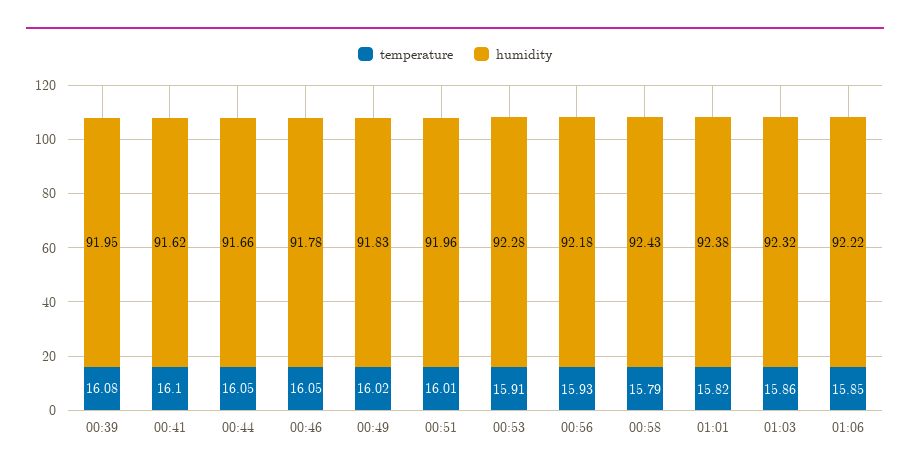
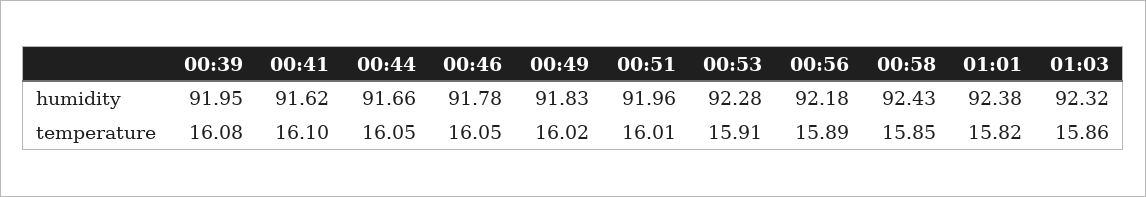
temperature, 00:56: 15.93 -> 15.89
temperature, 00:58: 15.79 -> 15.85
temperature, 01:06: 15.85 -> none
humidity, 01:06: 92.22 -> none

